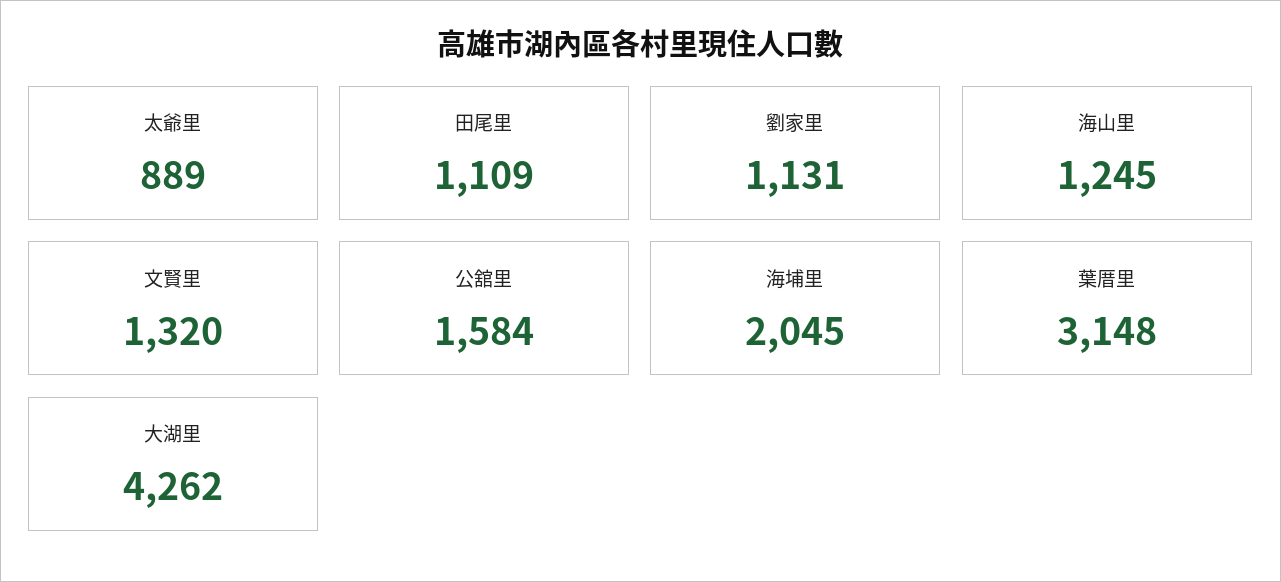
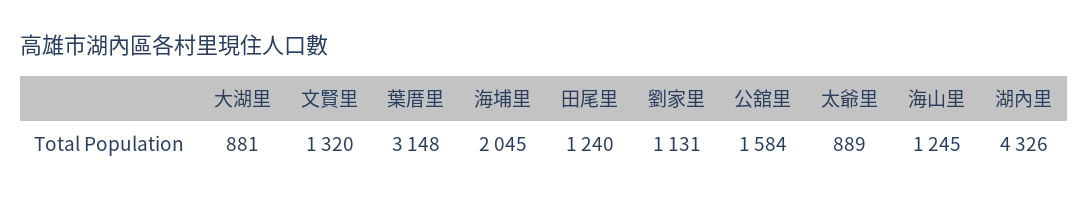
田尾里: 1109 -> 1240
大湖里: 4262 -> 881
湖內里: none -> 4326

